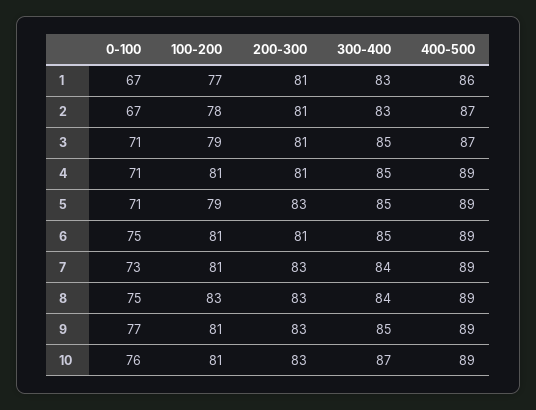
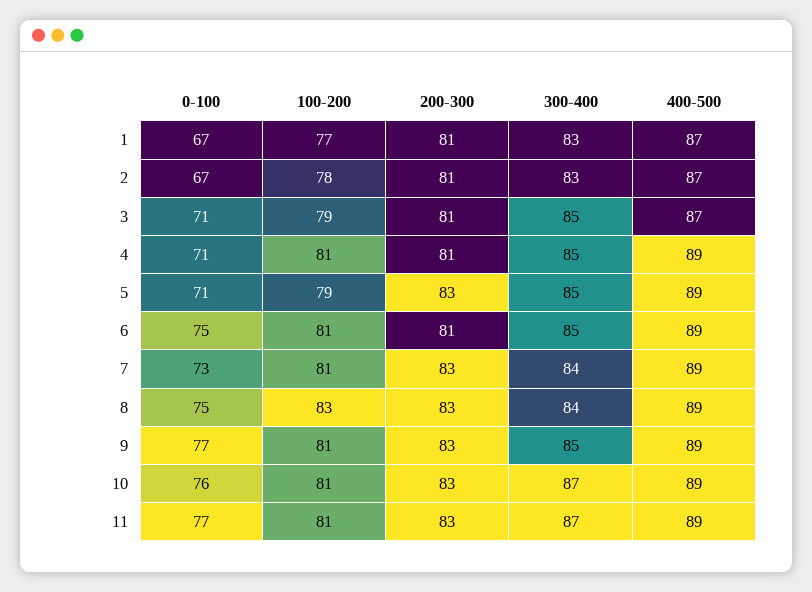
400-500, 1: 86 -> 87
0-100, 11: none -> 77
100-200, 11: none -> 81
200-300, 11: none -> 83
300-400, 11: none -> 87
400-500, 11: none -> 89

